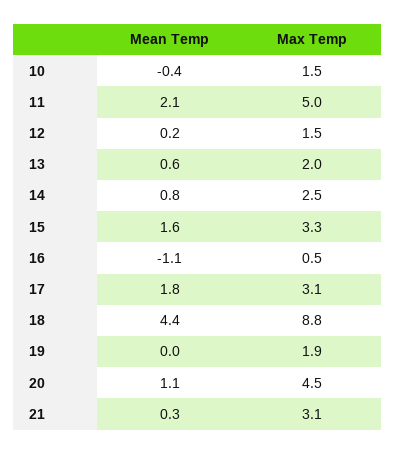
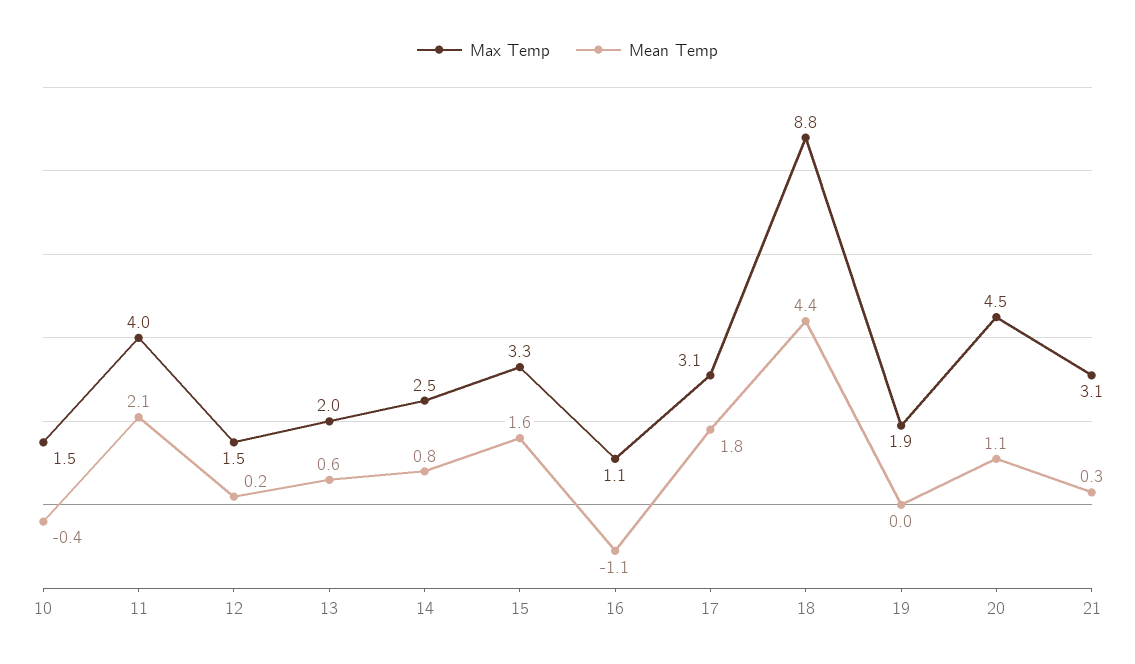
Max Temp, 11: 5 -> 4
Max Temp, 16: 0.5 -> 1.1

